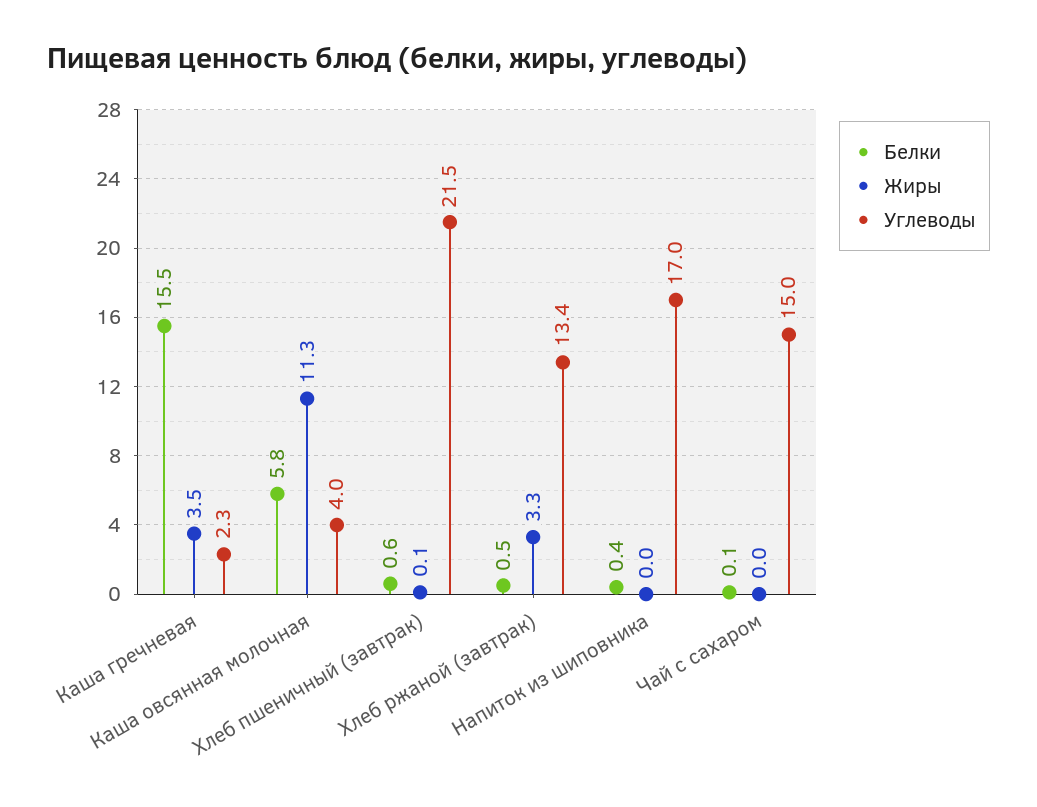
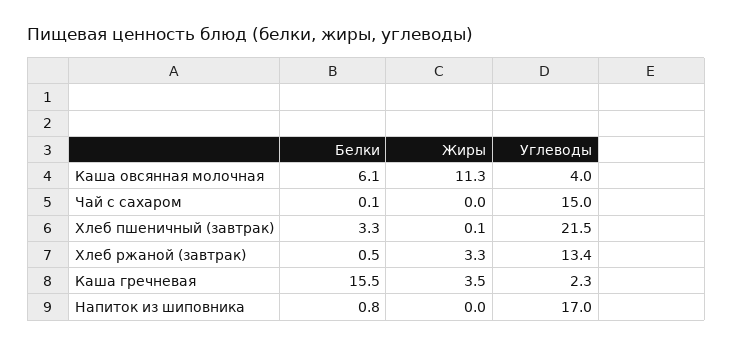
Белки, Каша овсянная молочная: 5.8 -> 6.1
Белки, Хлеб пшеничный (завтрак): 0.6 -> 3.3
Белки, Напиток из шиповника: 0.4 -> 0.8

